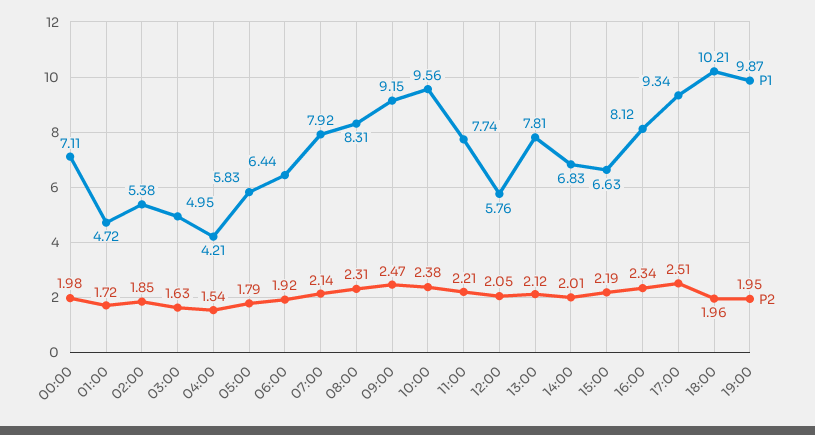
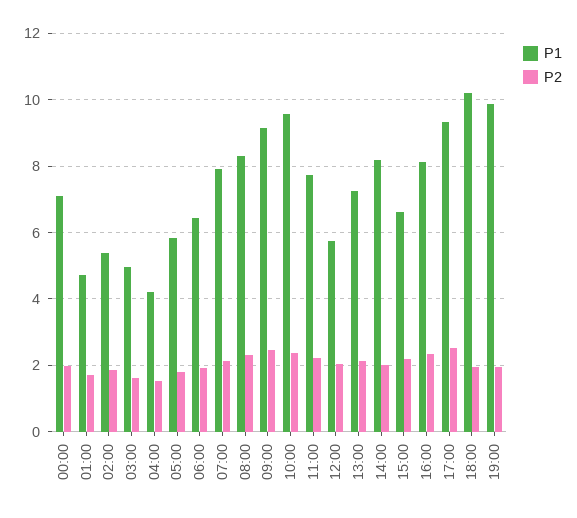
P1, 13:00: 7.81 -> 7.2
P1, 14:00: 6.83 -> 8.2

